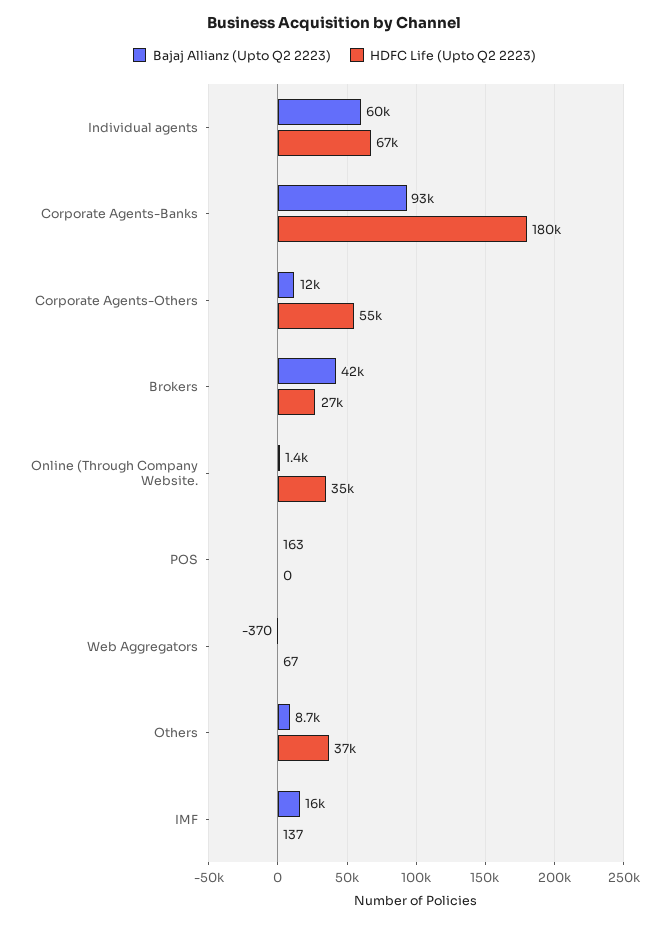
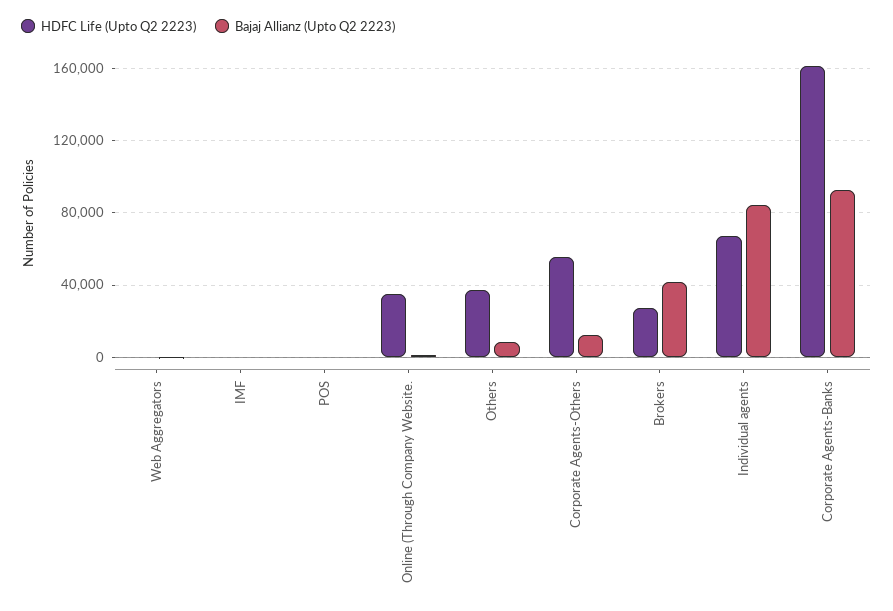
Bajaj Allianz (Upto Q2 2223), Individual agents: 60000 -> 85000
HDFC Life (Upto Q2 2223), Corporate Agents-Banks: 180000 -> 160000
Bajaj Allianz (Upto Q2 2223), IMF: 16000 -> 0

